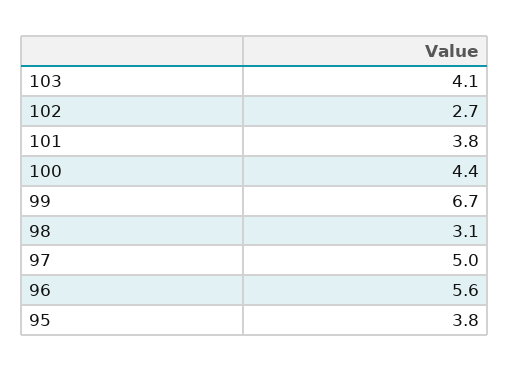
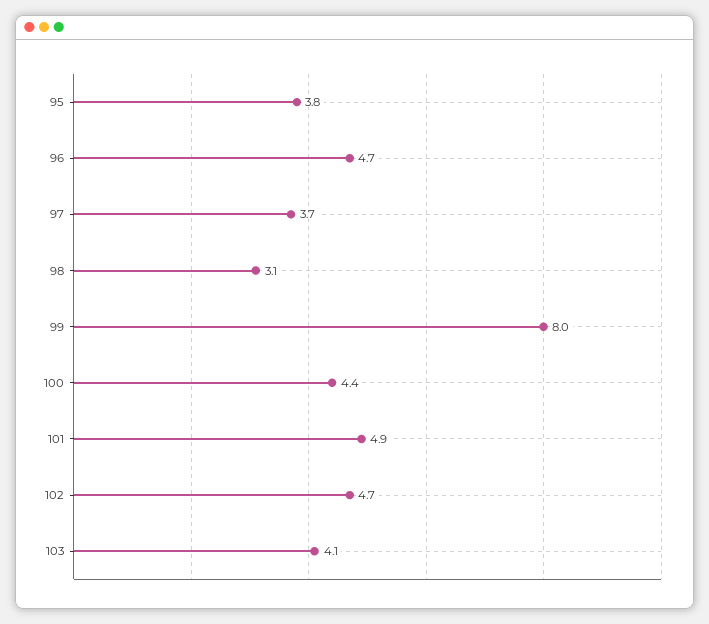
102: 2.7 -> 4.7
101: 3.8 -> 4.9
99: 6.7 -> 8
97: 5 -> 3.7
96: 5.6 -> 4.7

